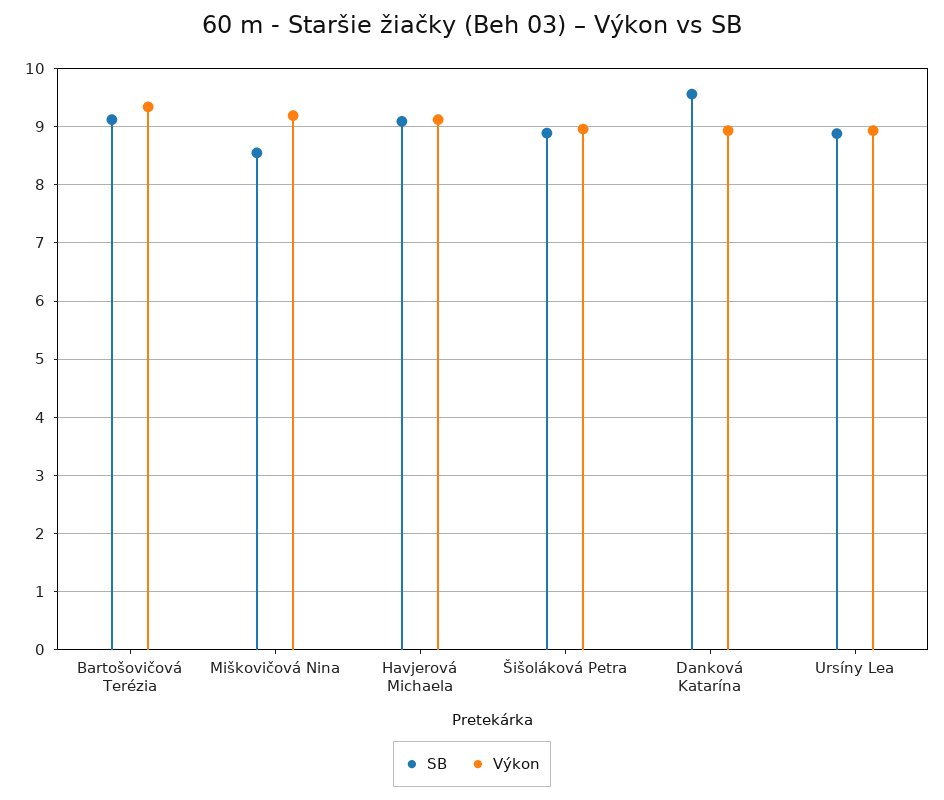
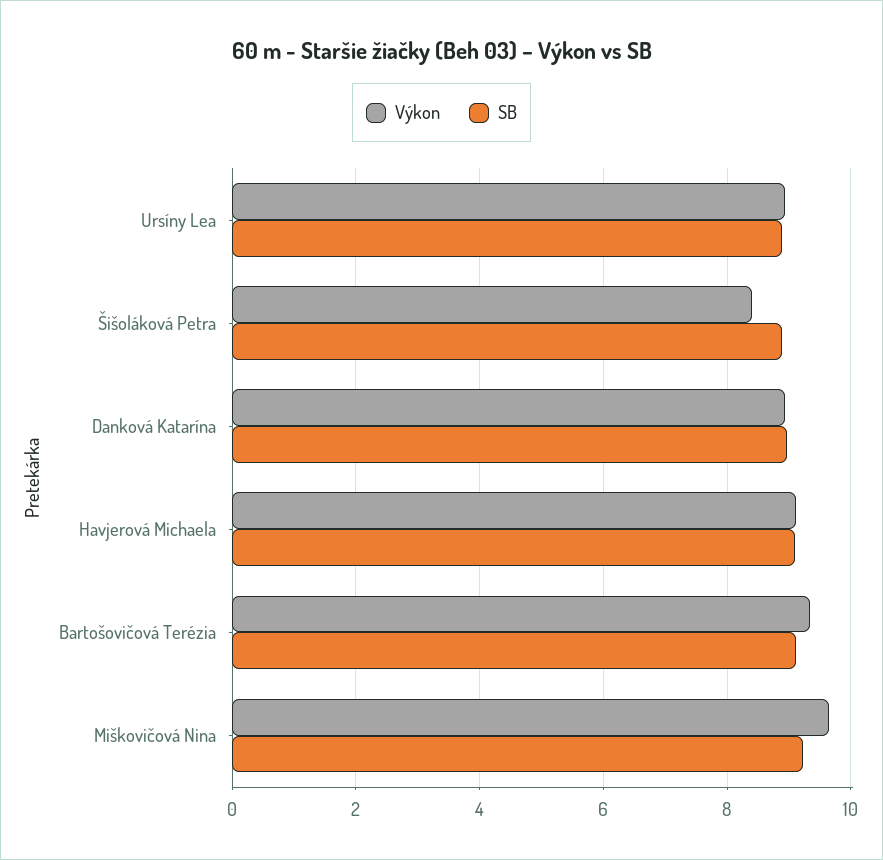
SB, Miškovičová Nina: 8.6 -> 9.2
Výkon, Miškovičová Nina: 9.2 -> 9.6
Výkon, Šišoláková Petra: 9 -> 8.4
SB, Danková Katarína: 9.6 -> 9

